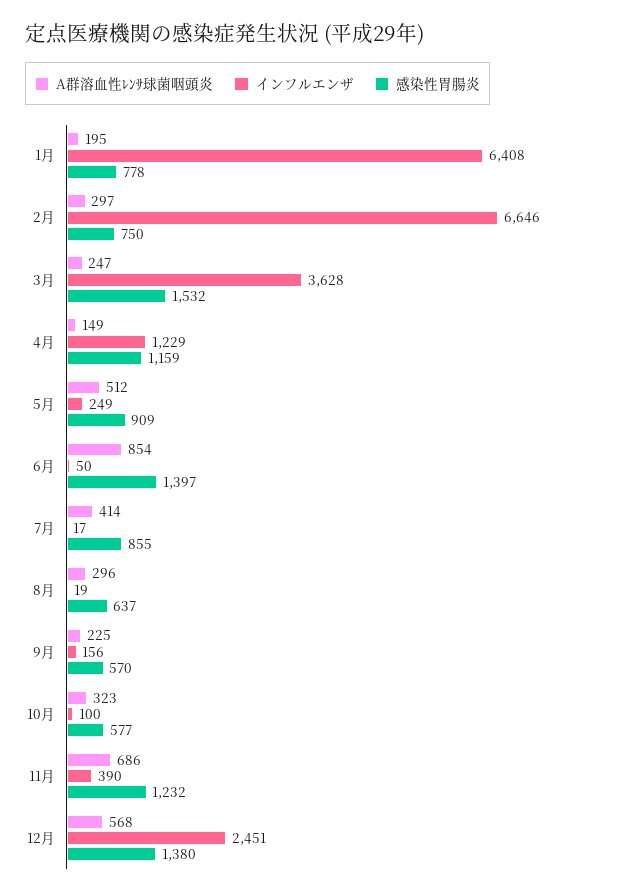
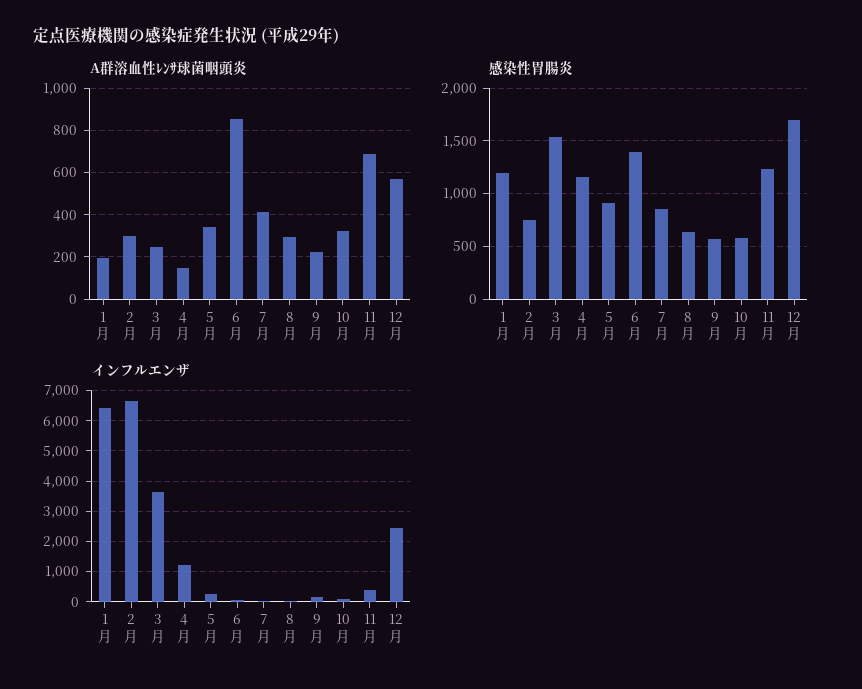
感染性胃腸炎, 1月: 778 -> 1200
A群溶血性ﾚﾝｻ球菌咽頭炎, 5月: 512 -> 350
感染性胃腸炎, 12月: 1380 -> 1700

